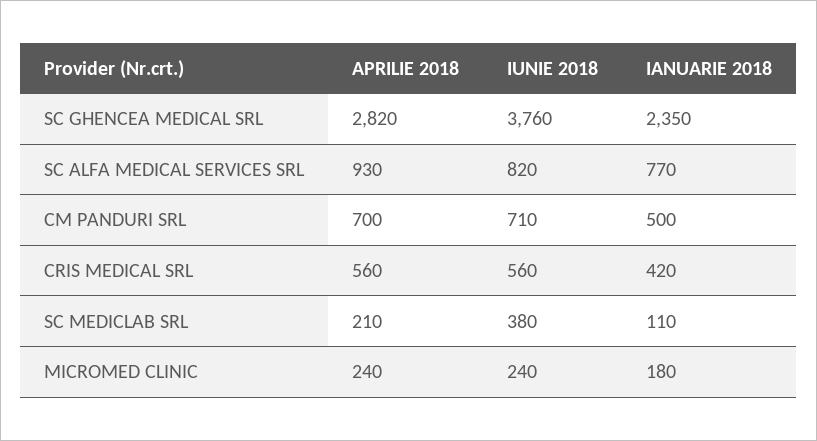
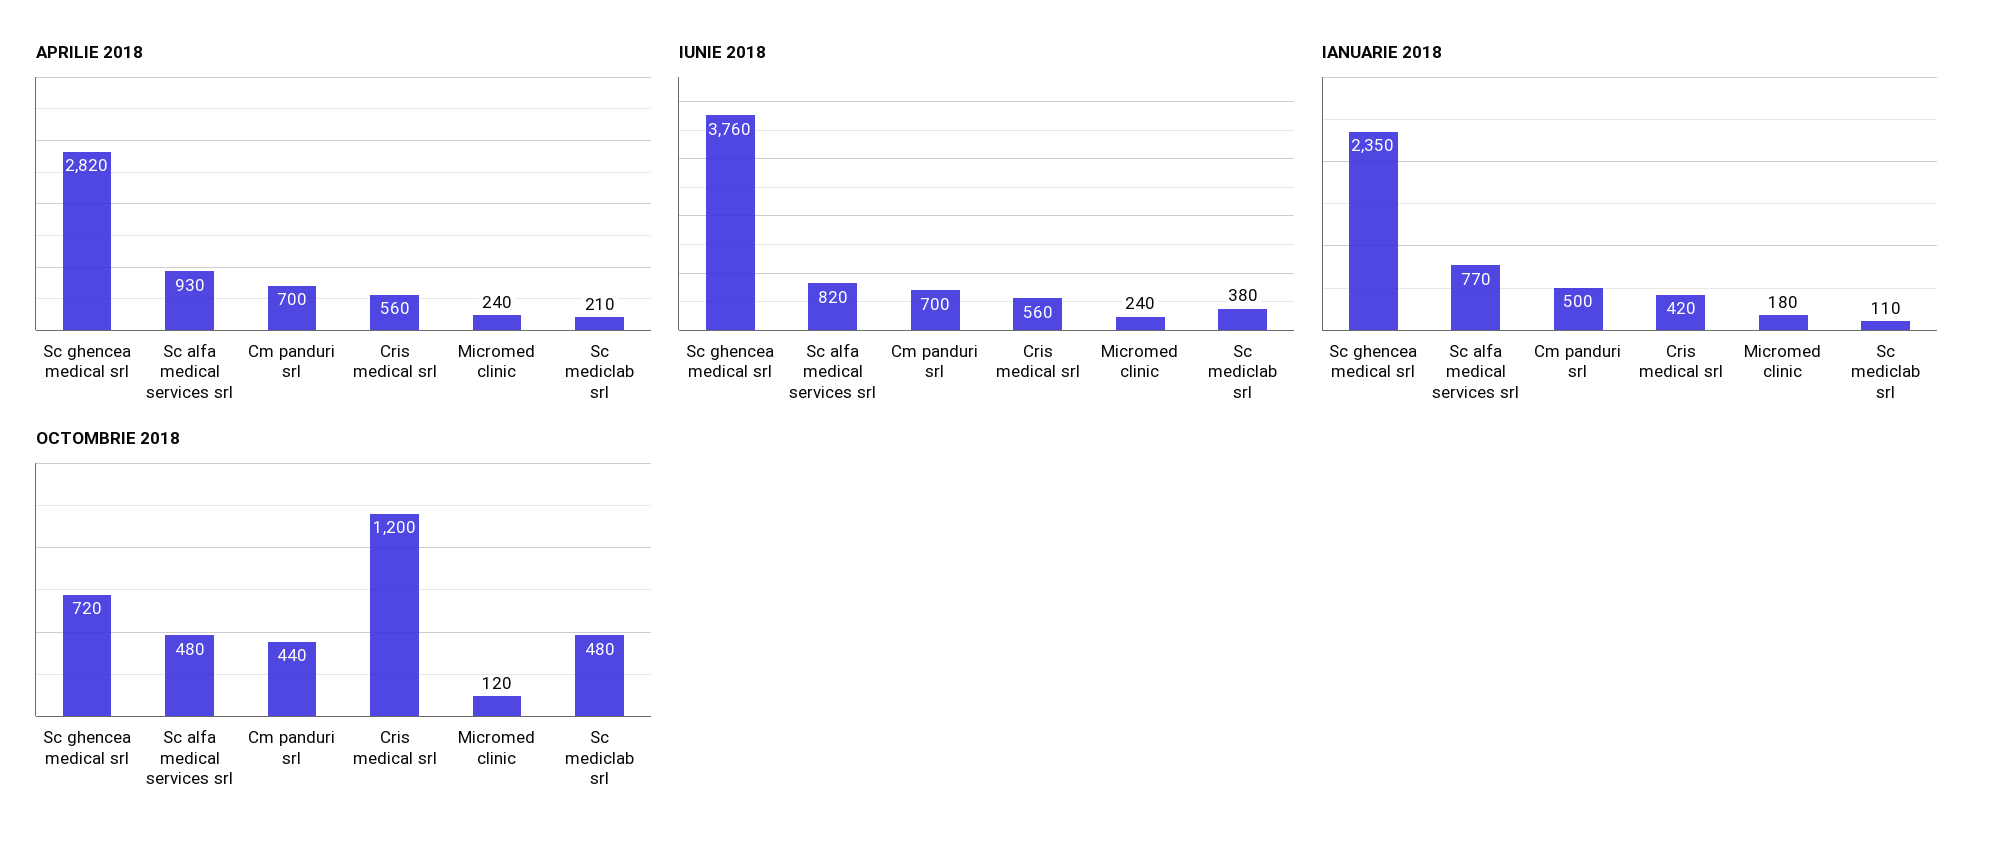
IUNIE 2018, CM PANDURI SRL: 710 -> 700
OCTOMBRIE 2018, SC GHENCEA MEDICAL SRL: none -> 720
OCTOMBRIE 2018, SC ALFA MEDICAL SERVICES SRL: none -> 480
OCTOMBRIE 2018, CM PANDURI SRL: none -> 440
OCTOMBRIE 2018, CRIS MEDICAL SRL: none -> 1200
OCTOMBRIE 2018, MICROMED CLINIC: none -> 120
OCTOMBRIE 2018, SC MEDICLAB SRL: none -> 480

